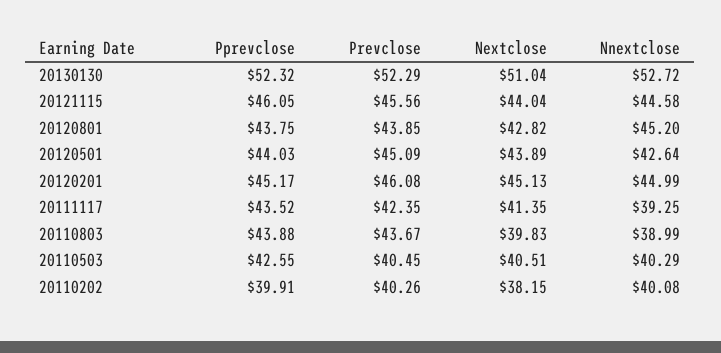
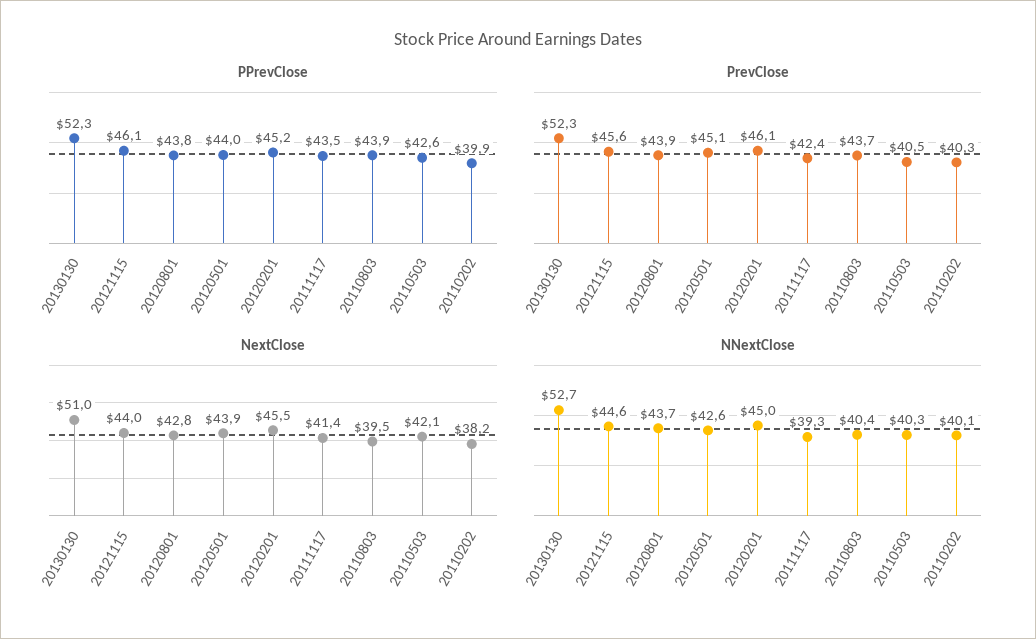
Nnextclose, 20120801: 45.2 -> 43.7
Nextclose, 20120201: 45.13 -> 45.5
Nextclose, 20110803: 39.83 -> 39.5
Nnextclose, 20110803: 38.99 -> 40.4
Nextclose, 20110503: 40.51 -> 42.1

